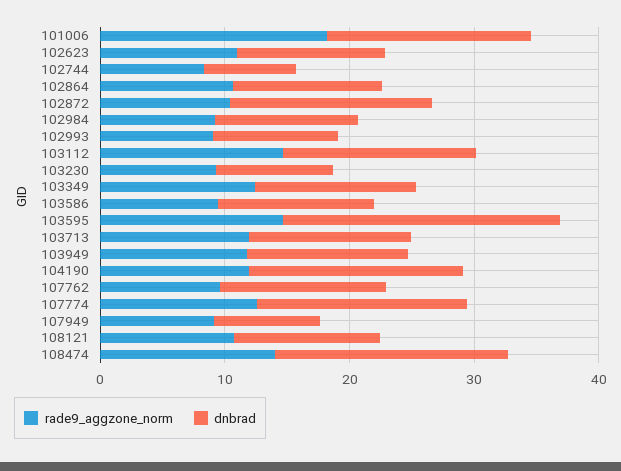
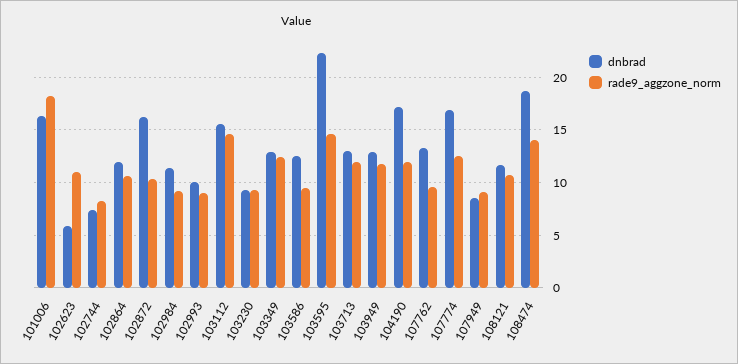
dnbrad, 102623: 12 -> 6

